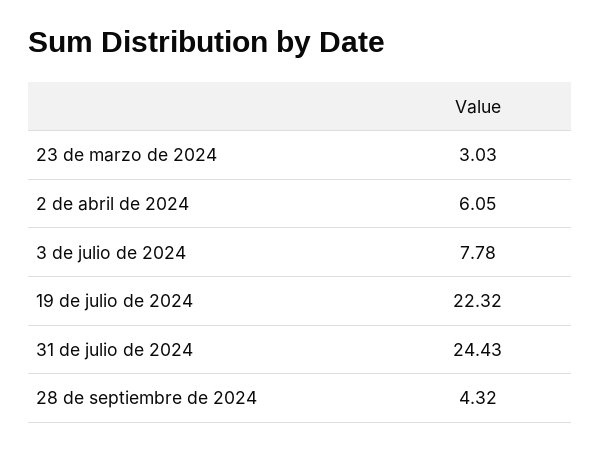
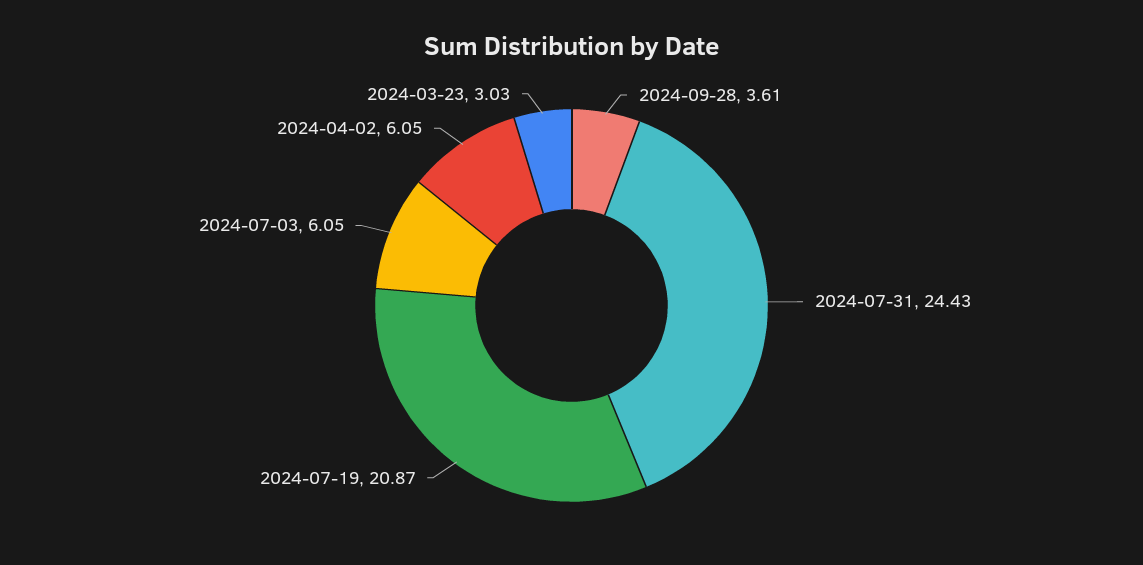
3 de julio de 2024: 7.78 -> 6.05
19 de julio de 2024: 22.32 -> 20.87
28 de septiembre de 2024: 4.32 -> 3.61

